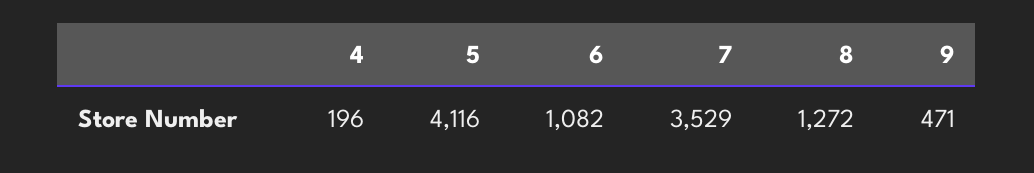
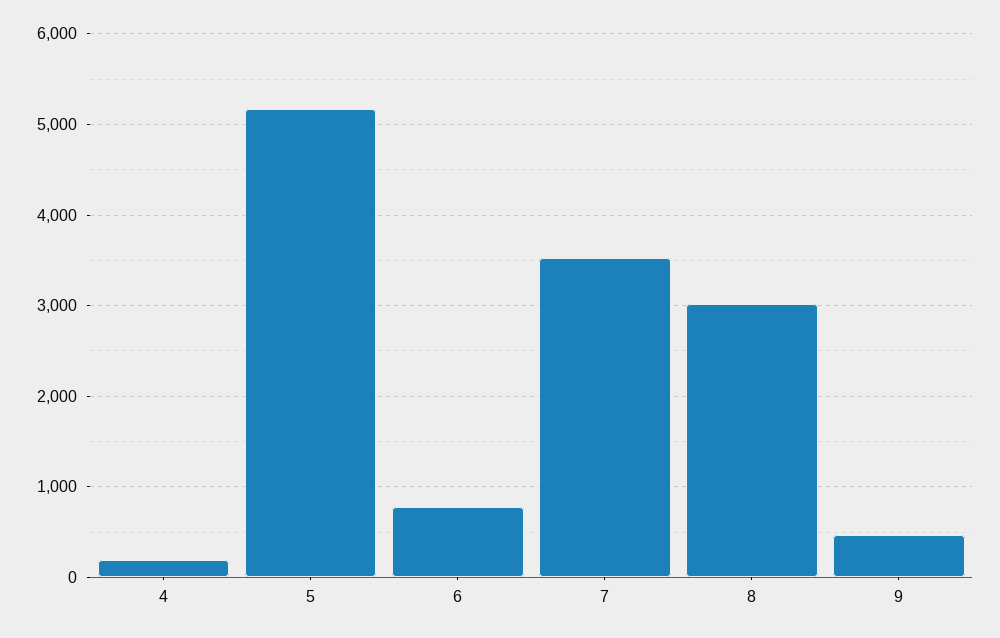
5: 4116 -> 5200
6: 1082 -> 800
8: 1272 -> 3000

